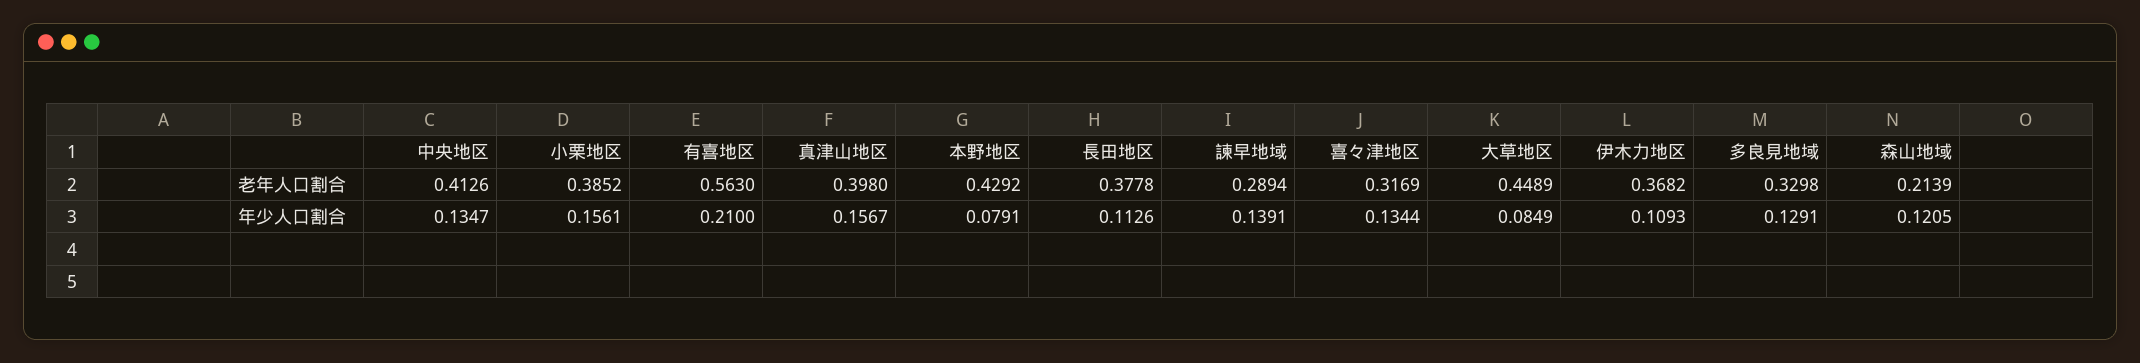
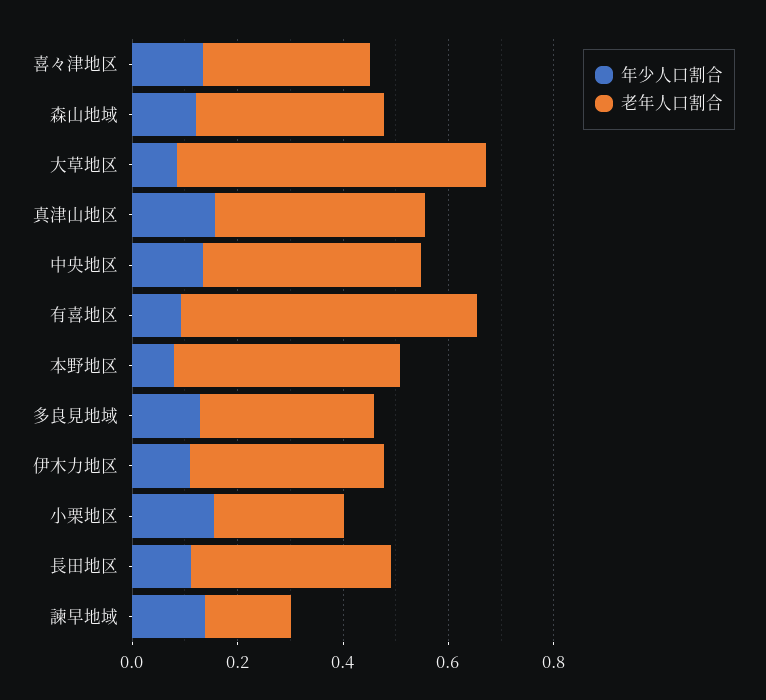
老年人口割合, 小栗地区: 0.3852 -> 0.25
老年人口割合, 諫早地域: 0.2894 -> 0.15
老年人口割合, 大草地区: 0.4489 -> 0.6
老年人口割合, 森山地域: 0.2139 -> 0.35
年少人口割合, 有喜地区: 0.21 -> 0.1

